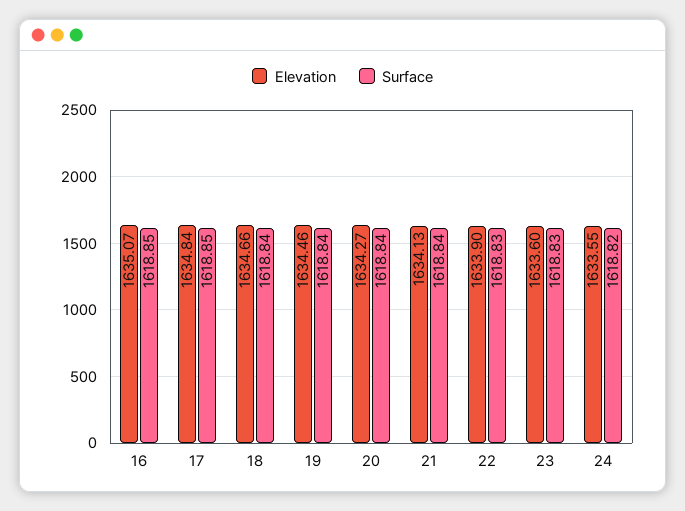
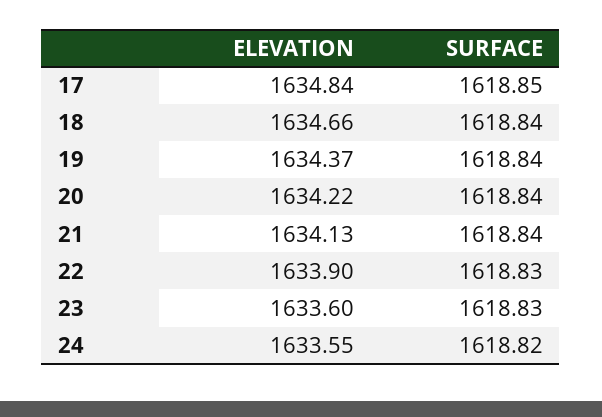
Elevation, 16: 1635.07 -> none
Surface, 16: 1618.85 -> none
Elevation, 19: 1634.46 -> 1634.37
Elevation, 20: 1634.27 -> 1634.22

